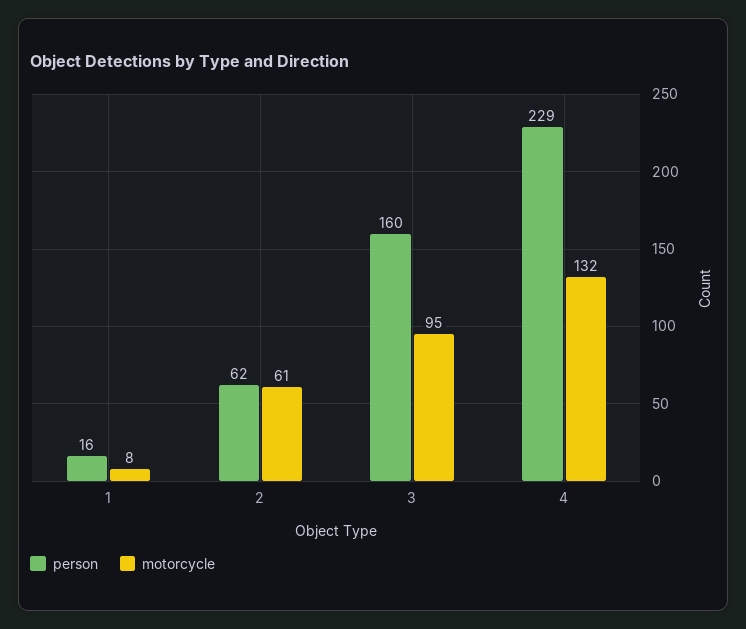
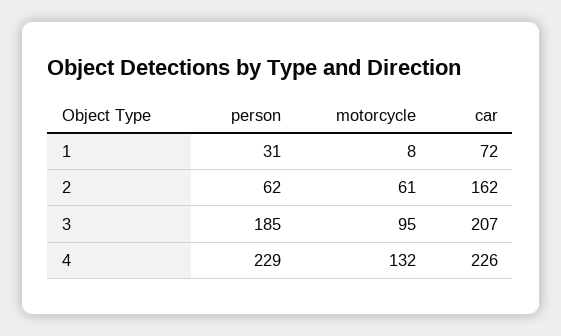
person, 1: 16 -> 31
person, 3: 160 -> 185
car, 1: none -> 72
car, 2: none -> 162
car, 3: none -> 207
car, 4: none -> 226

